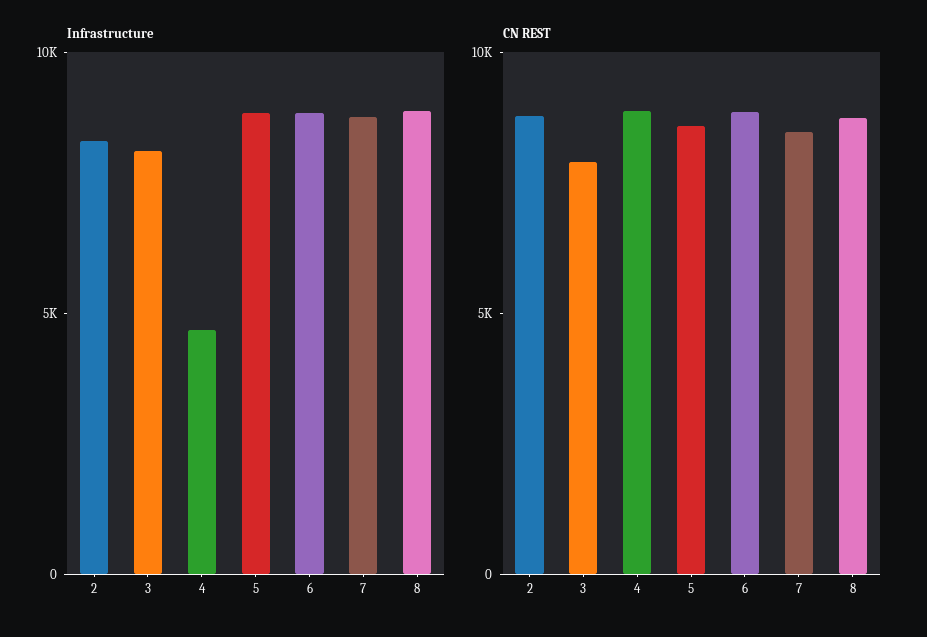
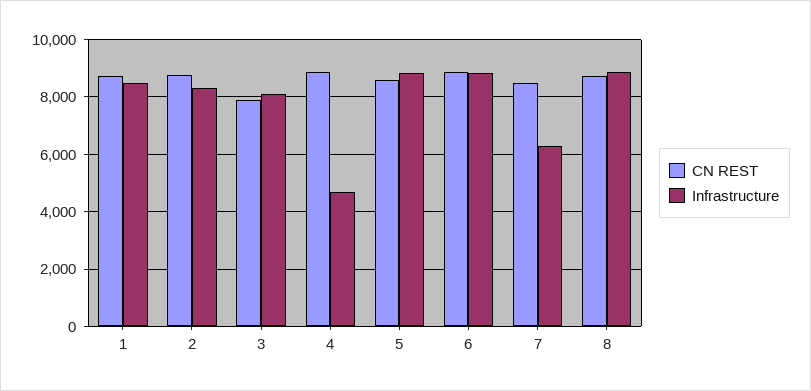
Infrastructure, 7: 9000 -> 6250
CN REST, 1: none -> 8750
Infrastructure, 1: none -> 8500

